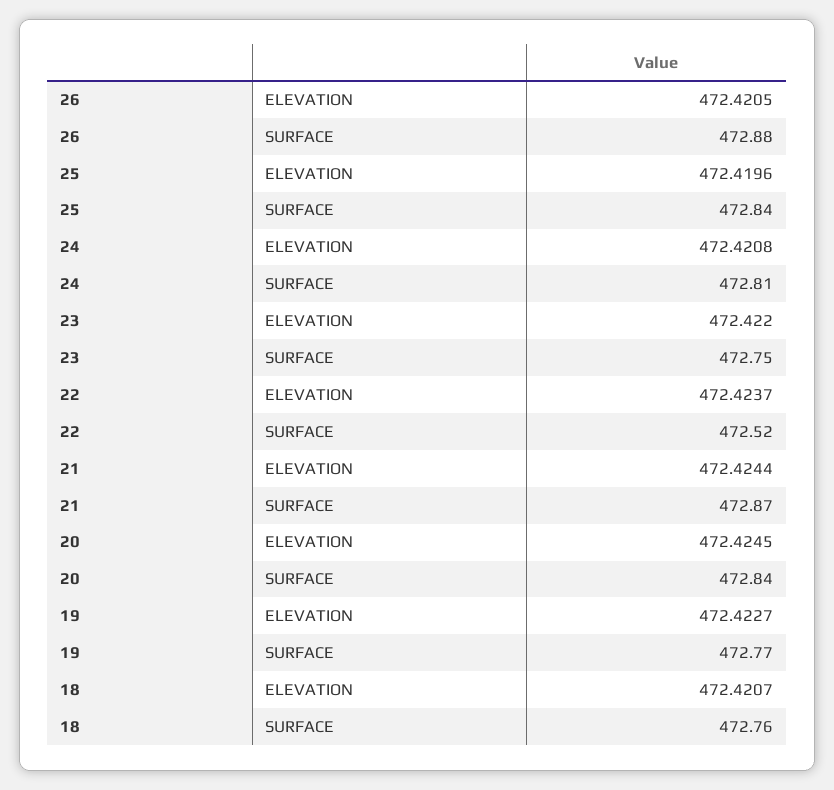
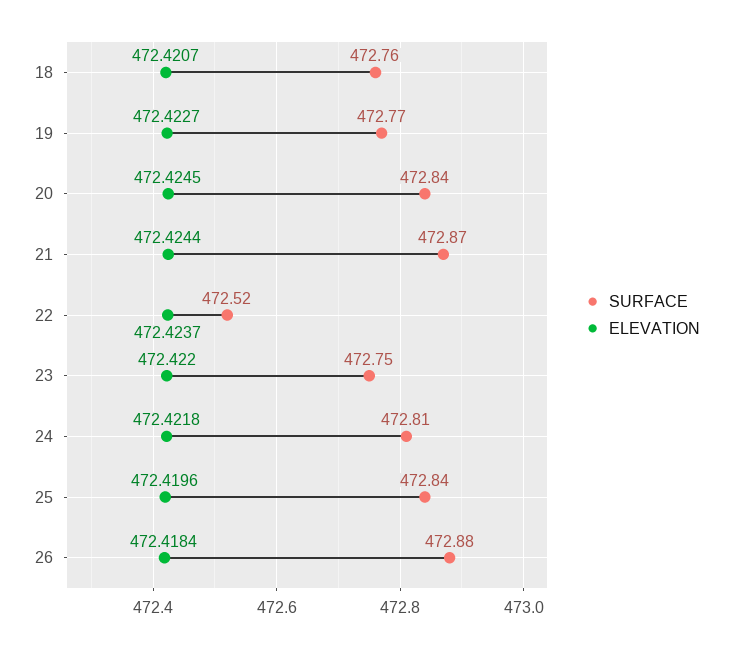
ELEVATION, 26: 472.4205 -> 472.4184
ELEVATION, 24: 472.4208 -> 472.4218

